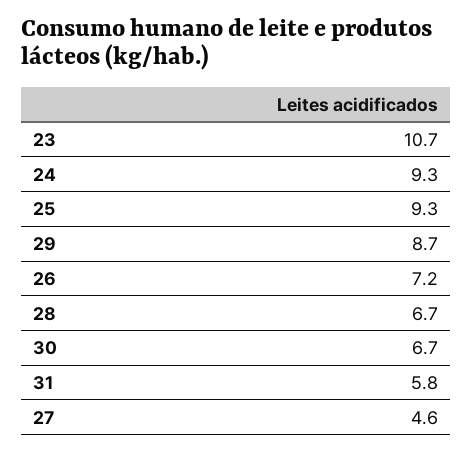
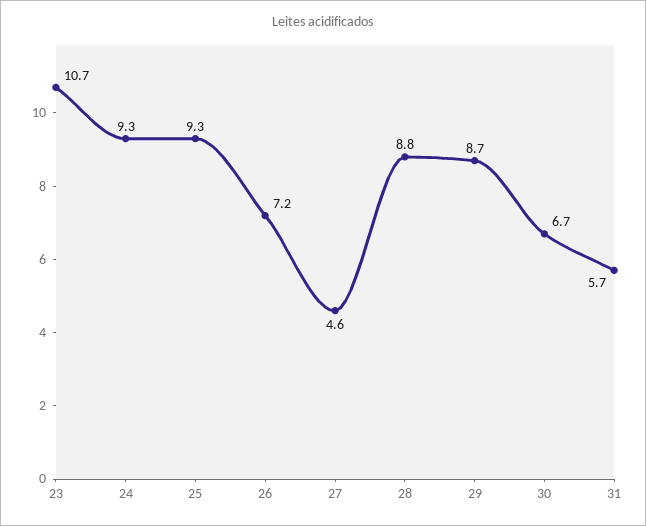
28: 6.7 -> 8.8
31: 5.8 -> 5.7

